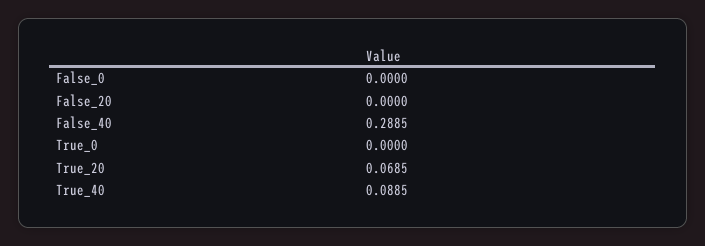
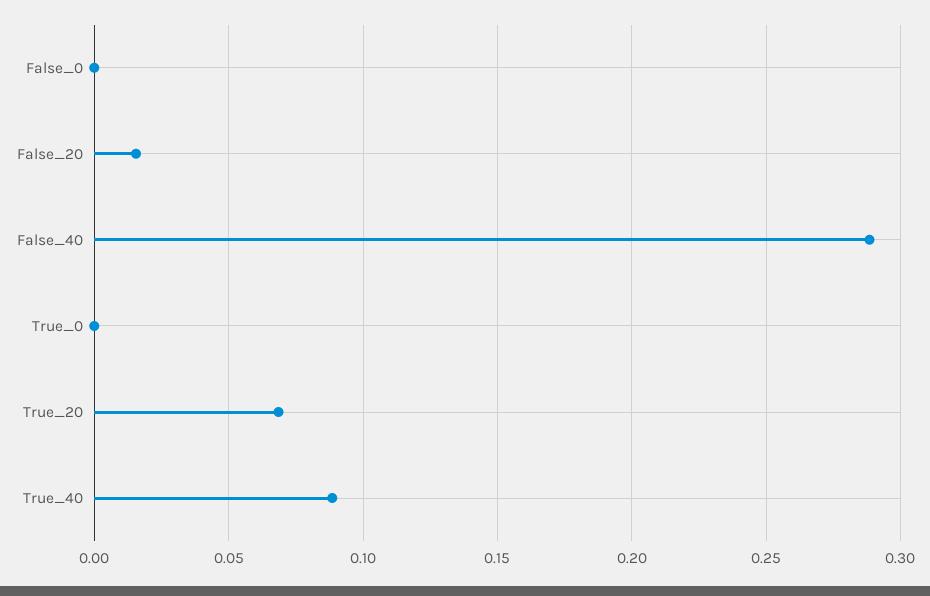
False_20: 0 -> 0.015

